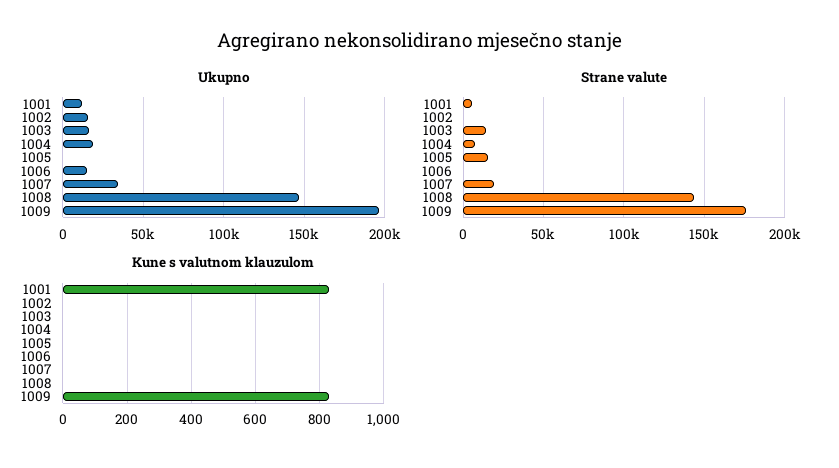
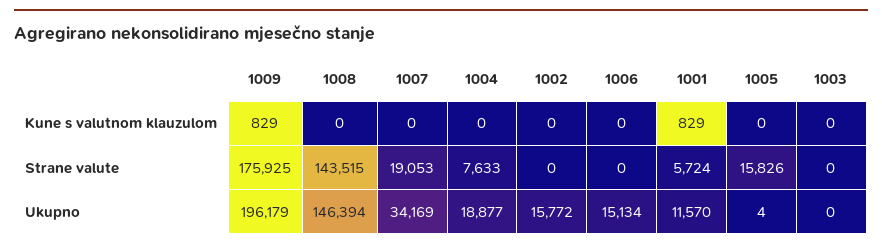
Ukupno, 1003: 15000 -> 0
Strane valute, 1003: 15000 -> 0

